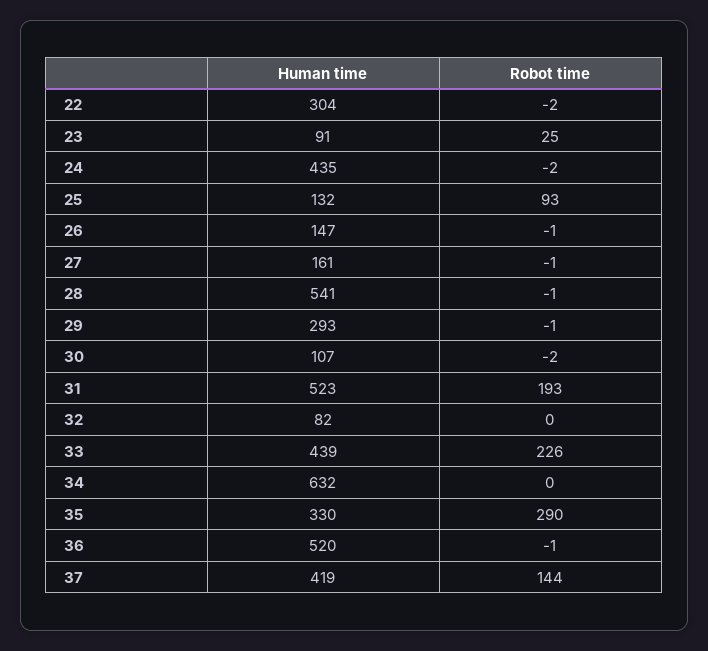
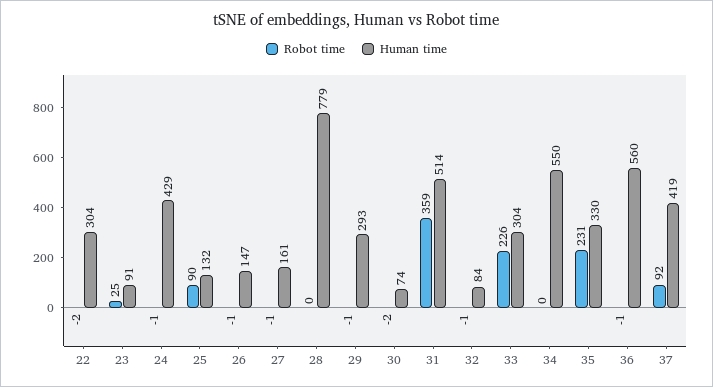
Human time, 24: 435 -> 429
Robot time, 24: -2 -> -1
Robot time, 25: 93 -> 90
Human time, 28: 541 -> 779
Robot time, 28: -1 -> 0
Human time, 30: 107 -> 74
Human time, 31: 523 -> 514
Robot time, 31: 193 -> 359
Human time, 32: 82 -> 84
Robot time, 32: 0 -> -1
Human time, 33: 439 -> 304
Human time, 34: 632 -> 550
Robot time, 35: 290 -> 231
Human time, 36: 520 -> 560
Robot time, 37: 144 -> 92

